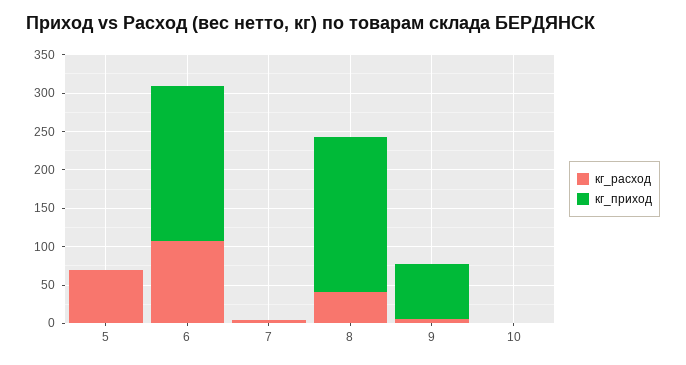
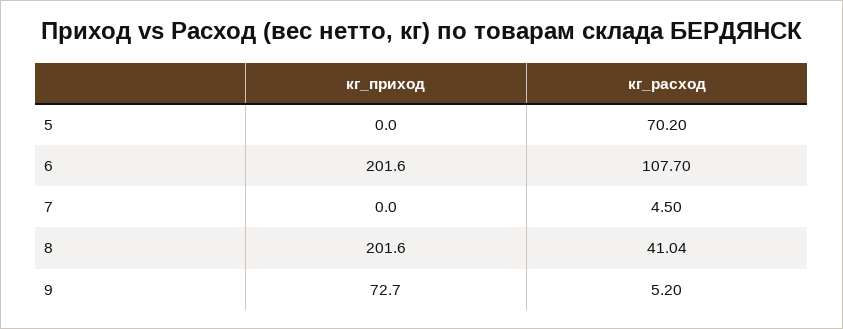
кг_расход, 10: 0 -> none
кг_приход, 10: 0 -> none

